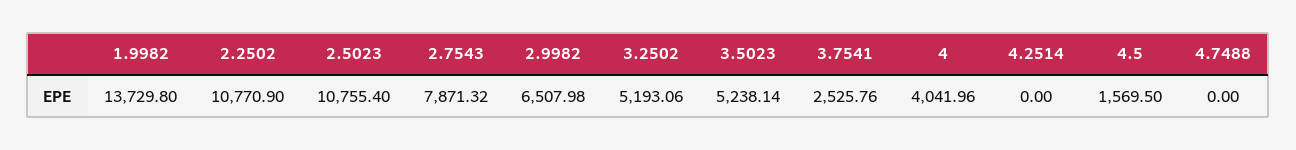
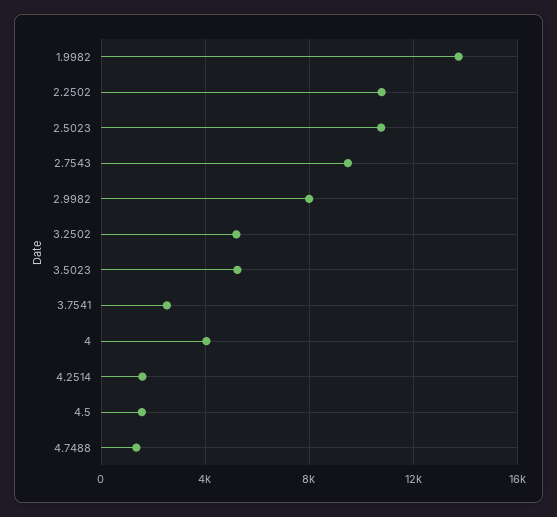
2.7543: 7871.32 -> 9500
2.9982: 6507.98 -> 8000
4.2514: 0 -> 1500
4.7488: 0 -> 1500

